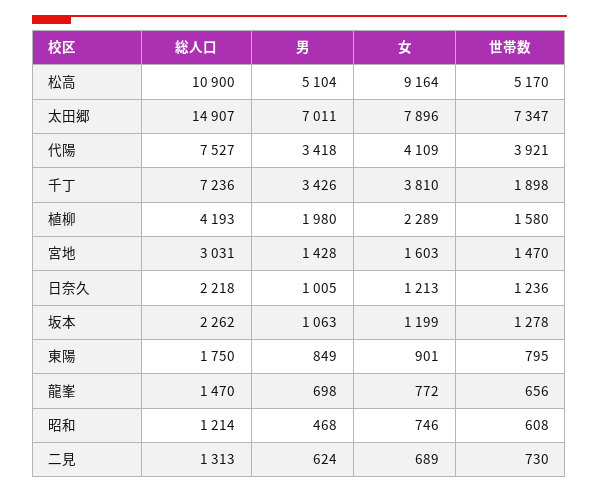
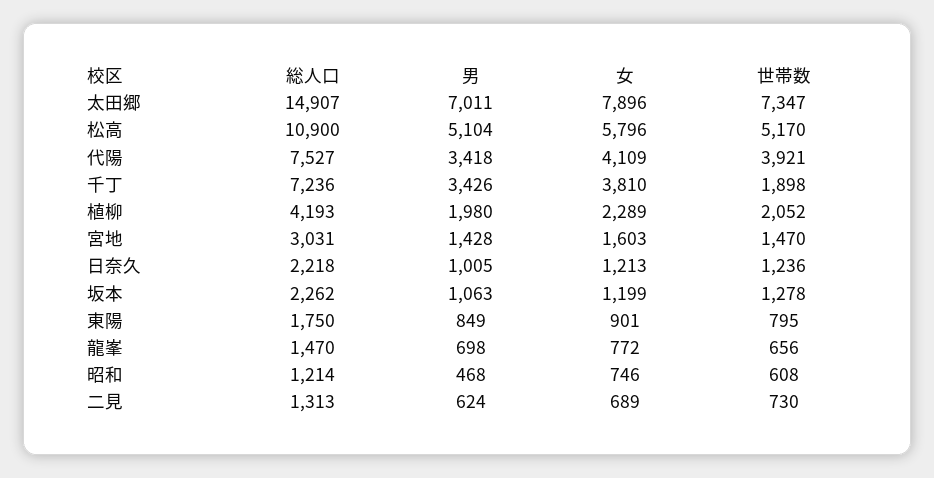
女, 松高: 9164 -> 5796
世帯数, 植柳: 1580 -> 2052

